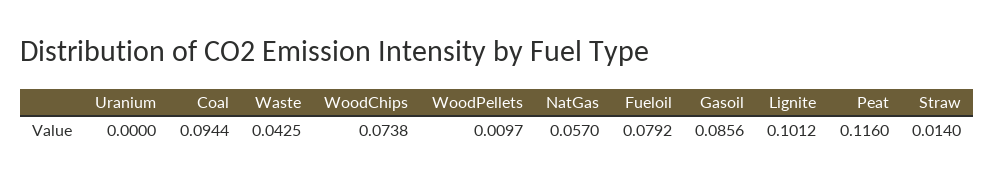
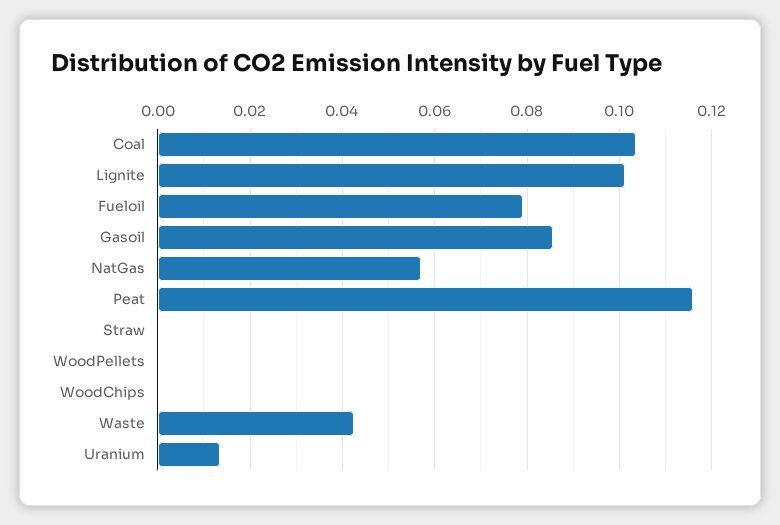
Uranium: 0 -> 0.014
Coal: 0.0944 -> 0.104
WoodChips: 0.0738 -> 0
WoodPellets: 0.0097 -> 0
Straw: 0.014 -> 0

